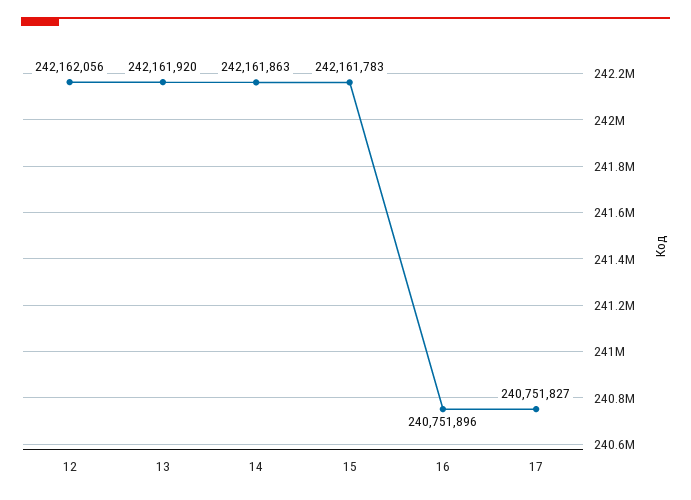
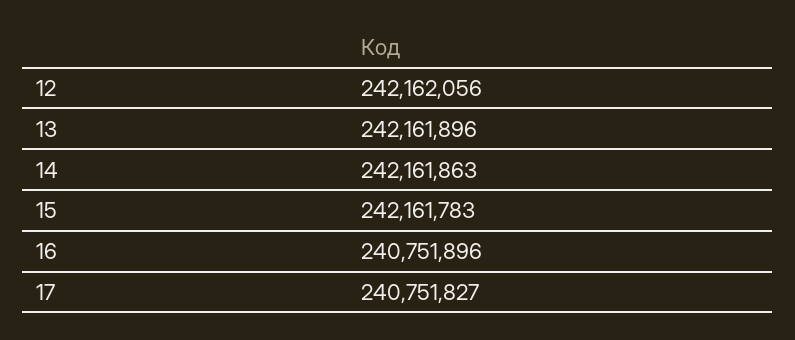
13: 242161920 -> 242161896

